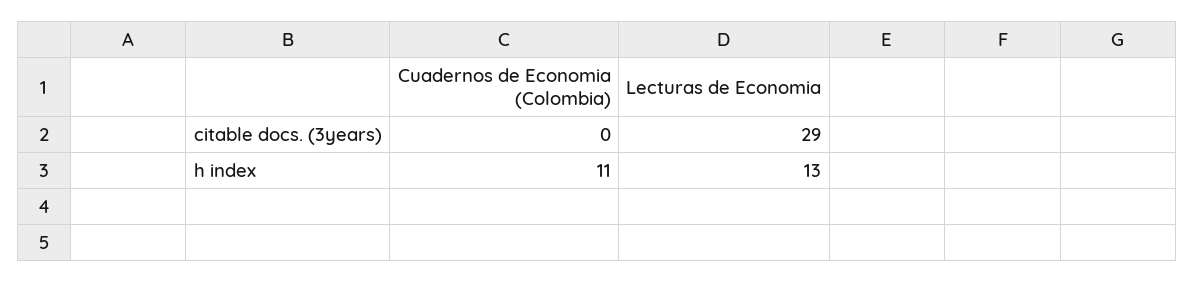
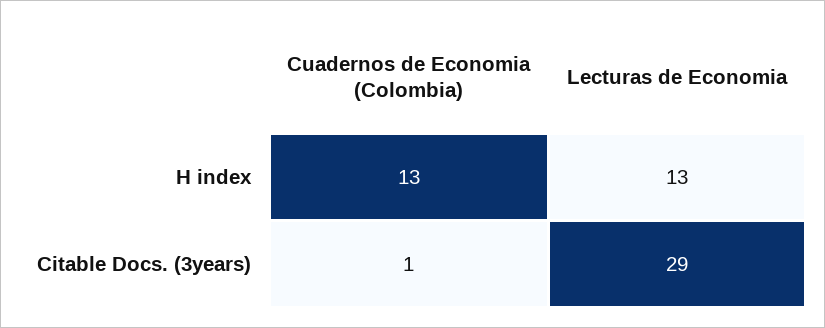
Cuadernos de Economia (Colombia), citable docs. (3years): 0 -> 1
Cuadernos de Economia (Colombia), h index: 11 -> 13

